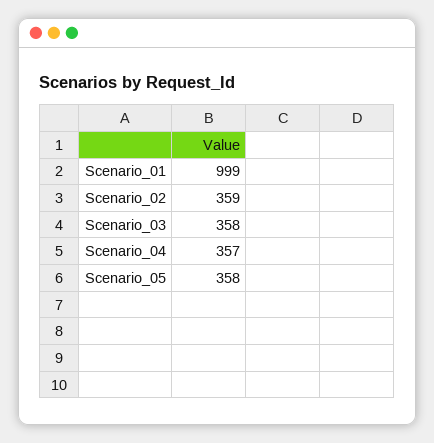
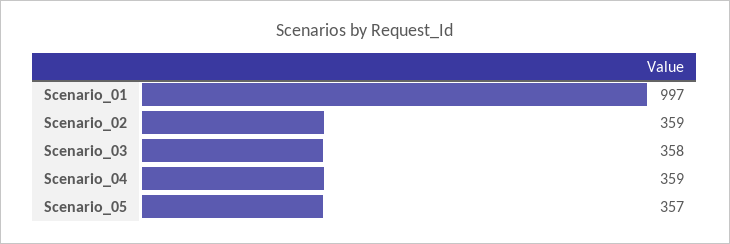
Scenario_01: 999 -> 997
Scenario_04: 357 -> 359
Scenario_05: 358 -> 357

